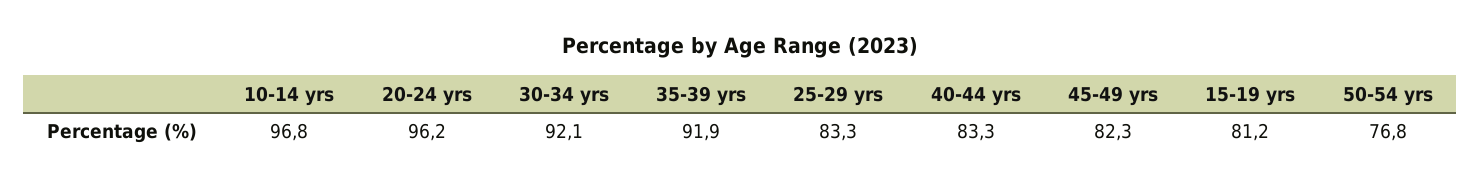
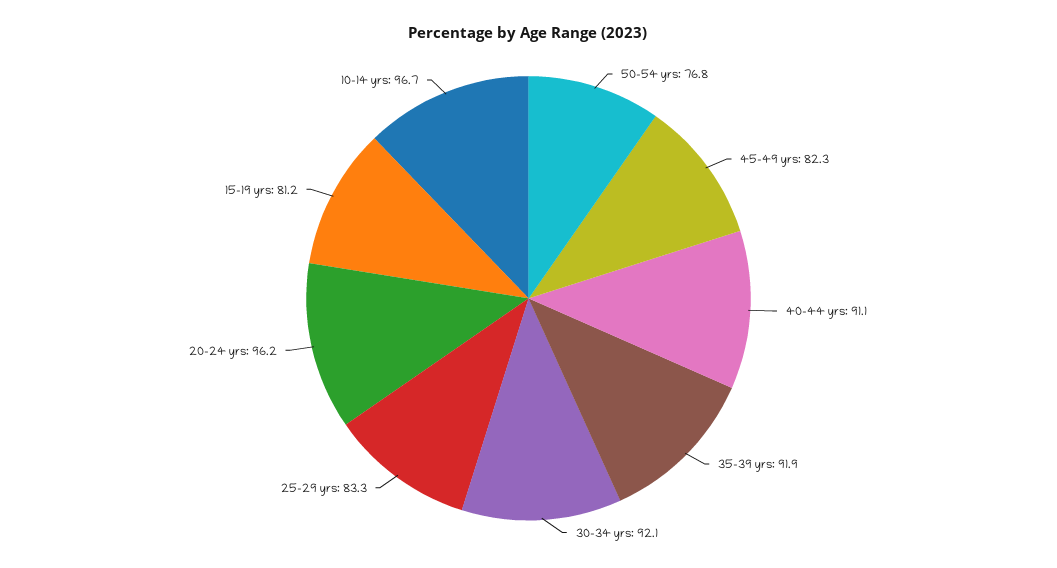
10-14 yrs: 96.8 -> 96.7
40-44 yrs: 83.3 -> 91.1

